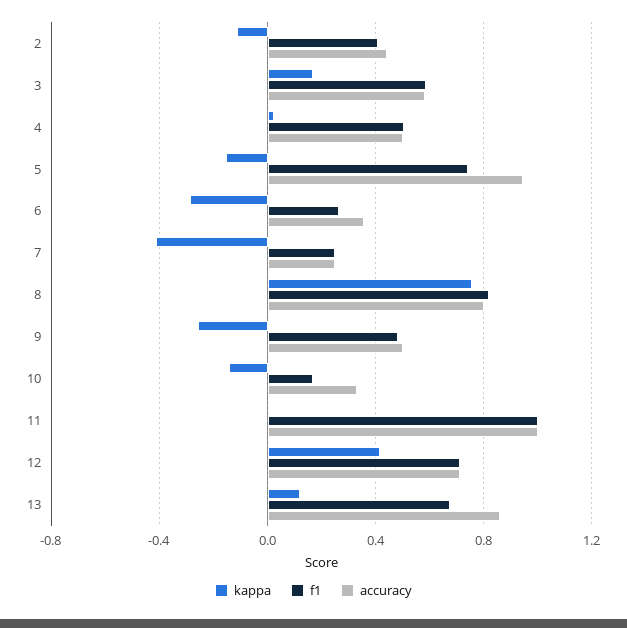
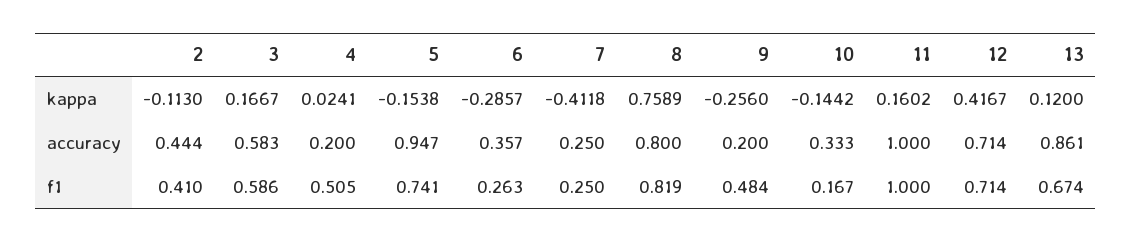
accuracy, 4: 0.5 -> 0.2
accuracy, 9: 0.5 -> 0.2
kappa, 11: 0 -> 0.1602

